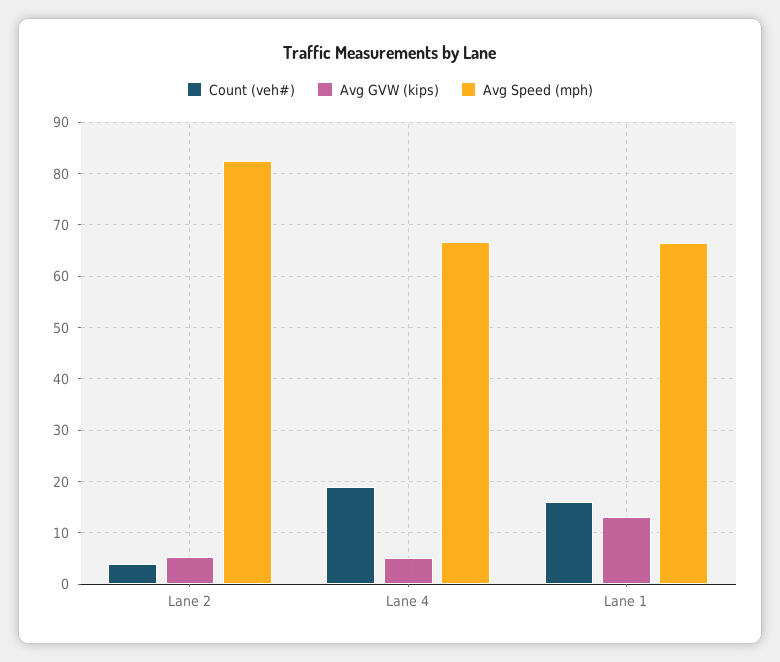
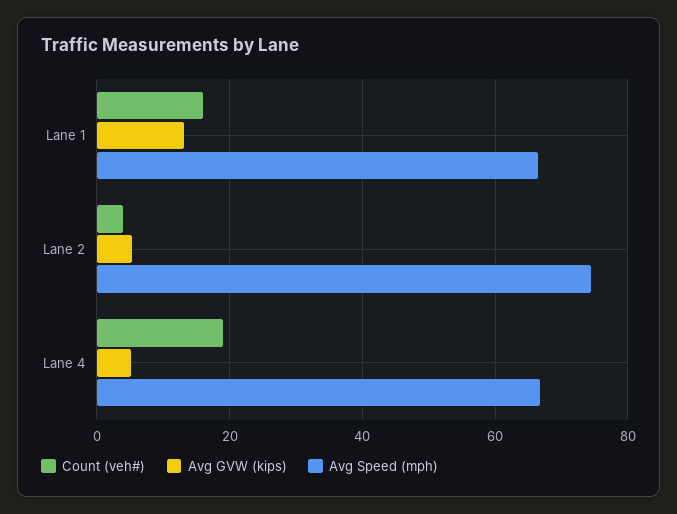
Avg Speed (mph), Lane 2: 82 -> 74

